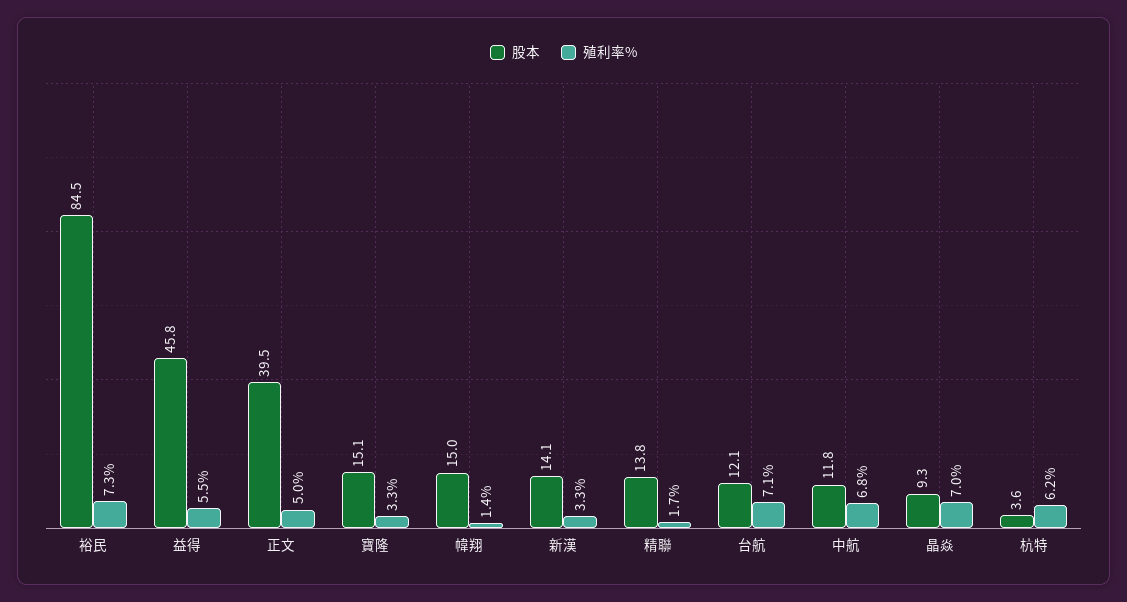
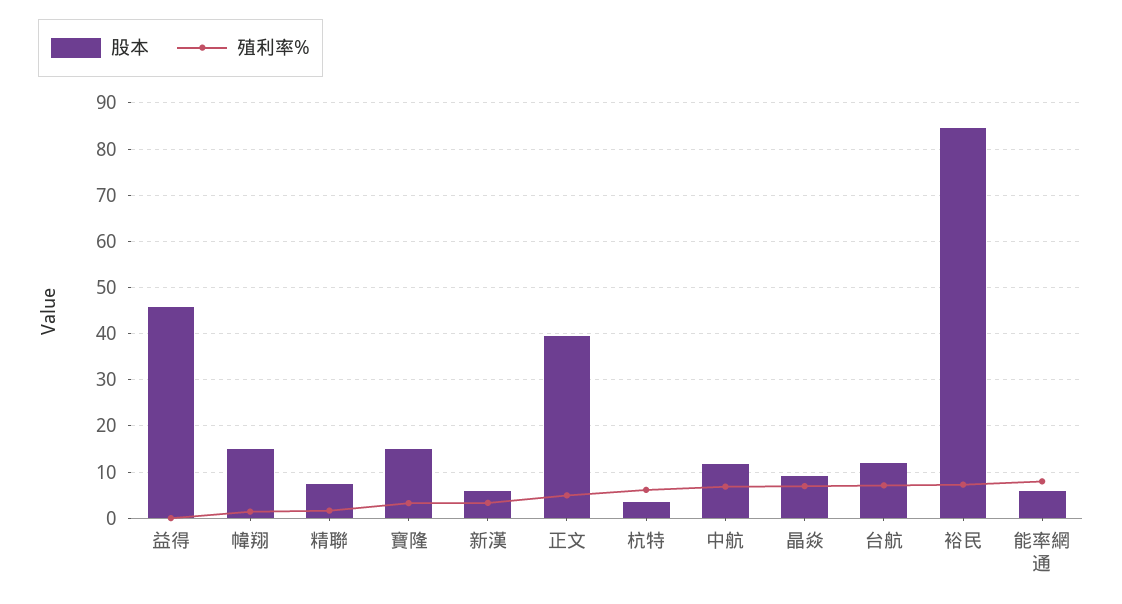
殖利率%, 益得: 5.5 -> 0
股本, 新漢: 14.1 -> 6
股本, 精聯: 13.8 -> 8
股本, 能率網通: none -> 6
殖利率%, 能率網通: none -> 8

